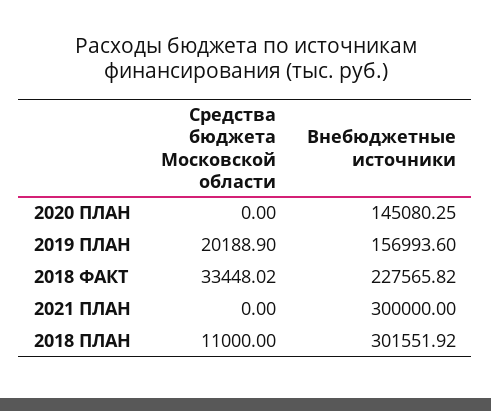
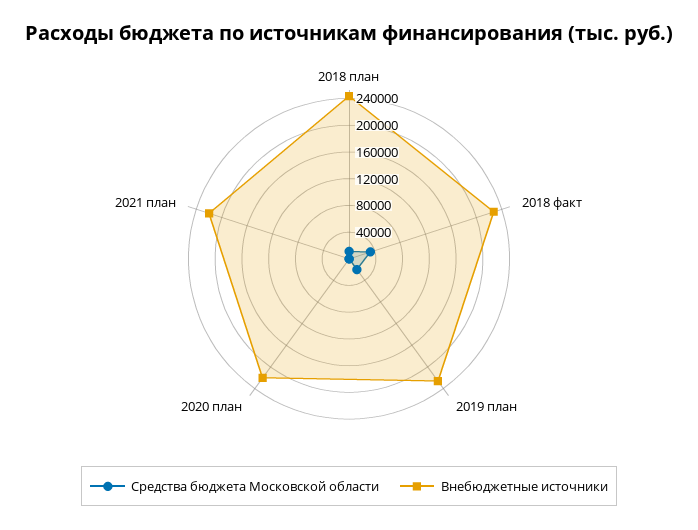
Внебюджетные источники, 2020 ПЛАН: 145080.25 -> 220000
Внебюджетные источники, 2019 ПЛАН: 156993.6 -> 220000
Внебюджетные источники, 2021 ПЛАН: 300000 -> 220000
Внебюджетные источники, 2018 ПЛАН: 301551.92 -> 240000

